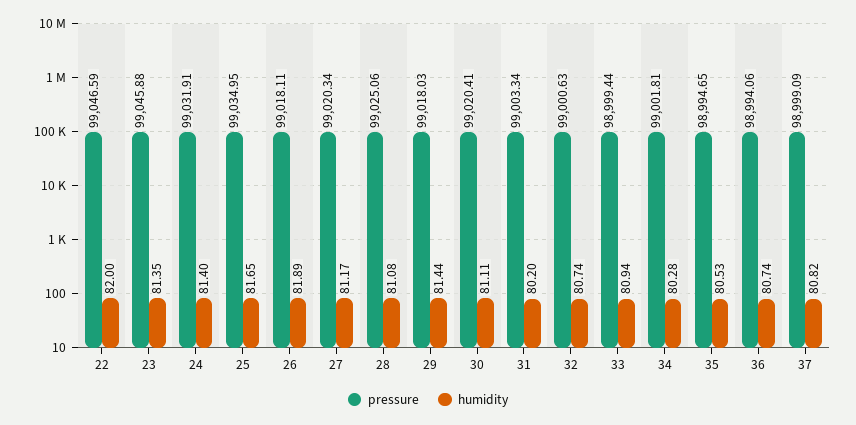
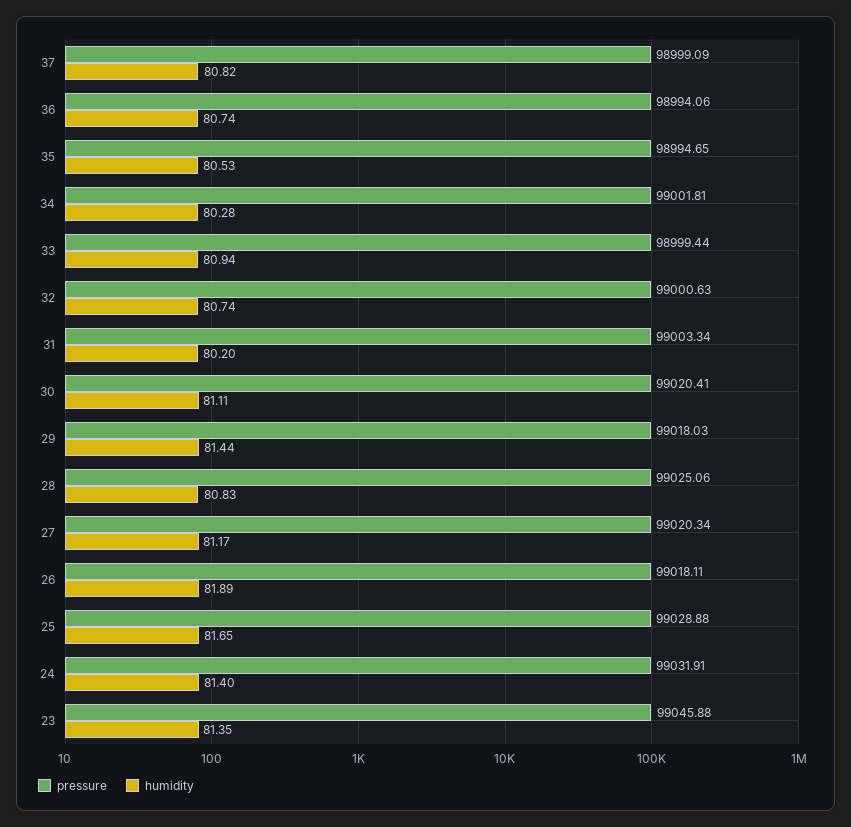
pressure, 22: 99046.59 -> none
humidity, 22: 82 -> none
pressure, 25: 99034.95 -> 99028.88
humidity, 28: 81.08 -> 80.83

